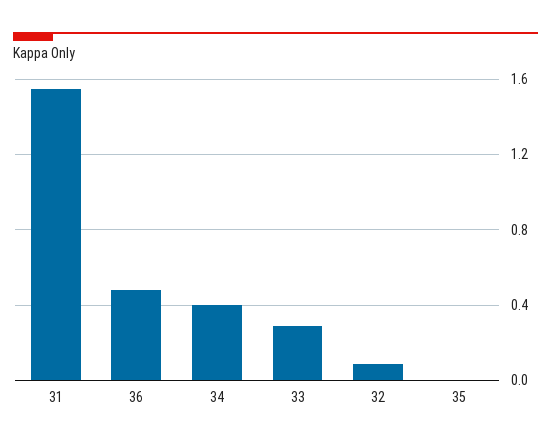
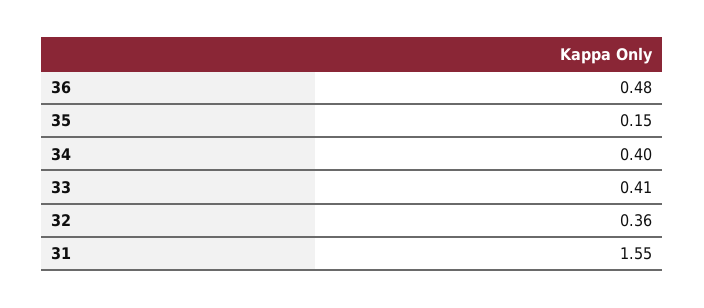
33: 0.3 -> 0.41
32: 0.1 -> 0.36
35: 0 -> 0.15

